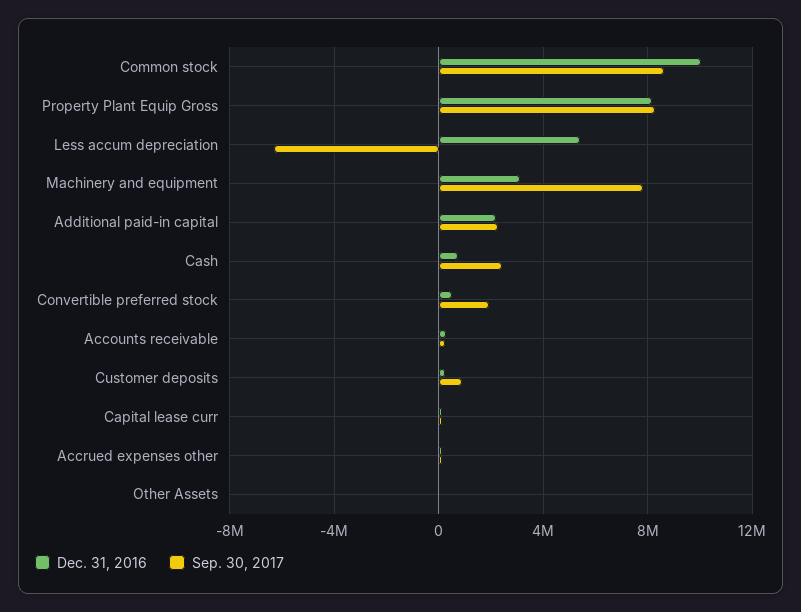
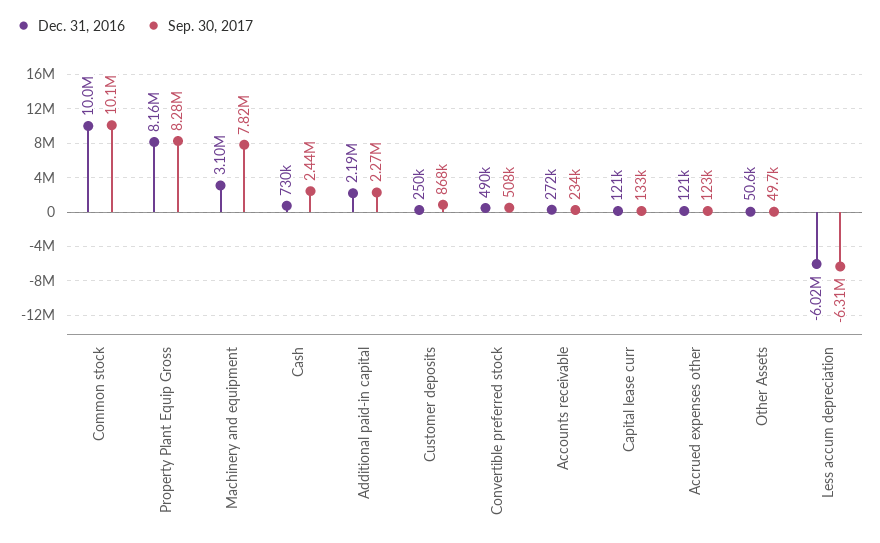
Sep. 30, 2017, Common stock: 8500000 -> 10100000
Dec. 31, 2016, Less accum depreciation: 5500000 -> -6020000
Sep. 30, 2017, Convertible preferred stock: 2000000 -> 508000

